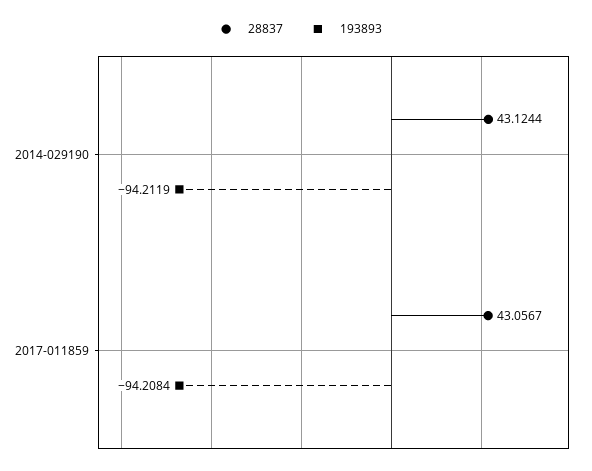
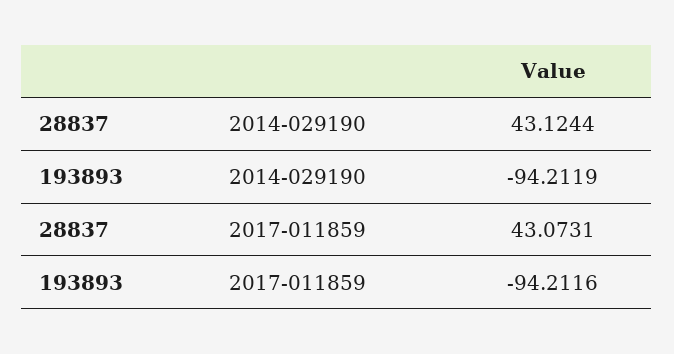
28837, 2017-011859: 43.0567 -> 43.0731
193893, 2017-011859: -94.2084 -> -94.2116

